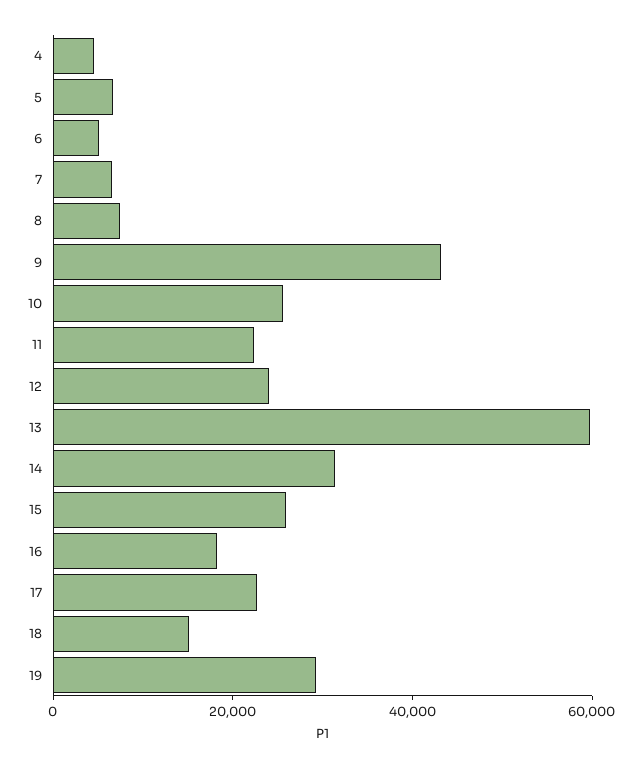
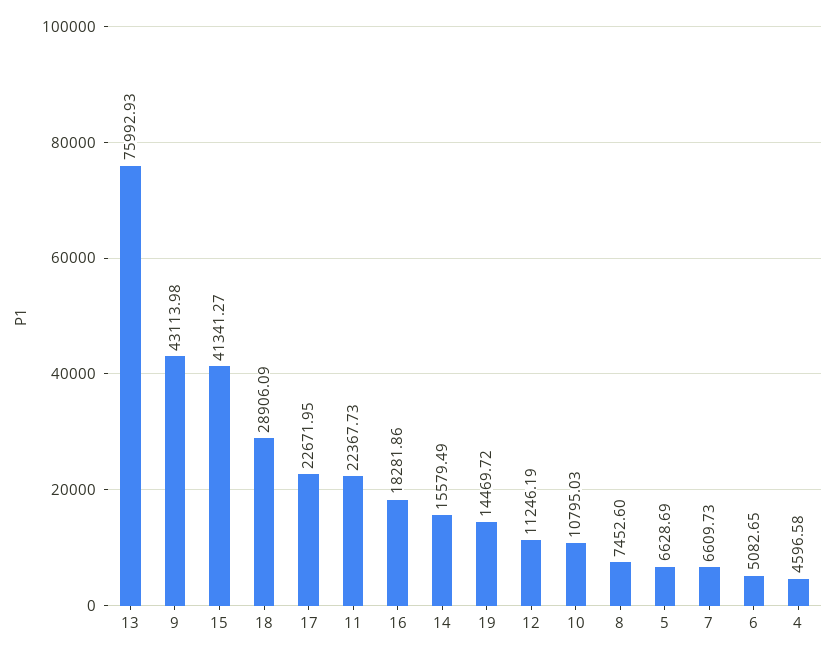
10: 25000 -> 10795.03
12: 25000 -> 11246.19
13: 60000 -> 75992.93
14: 30000 -> 15579.49
15: 25000 -> 41341.27
18: 15000 -> 28906.09
19: 30000 -> 14469.72

